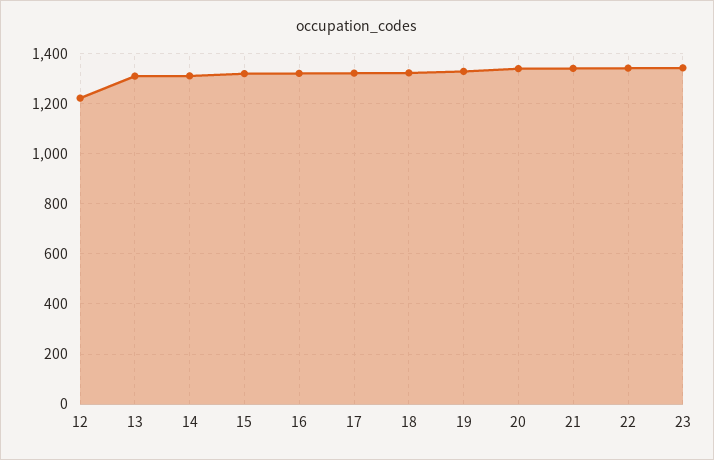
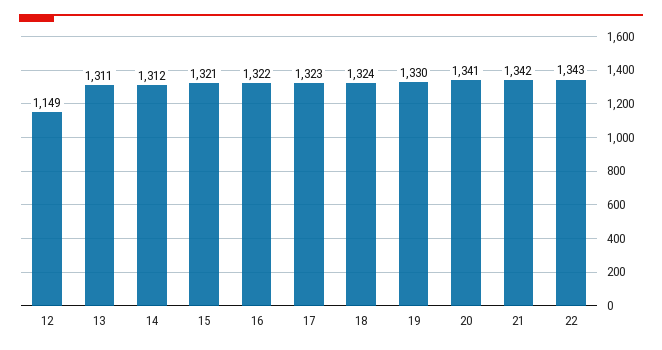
12: 1225 -> 1149
23: 1350 -> none

